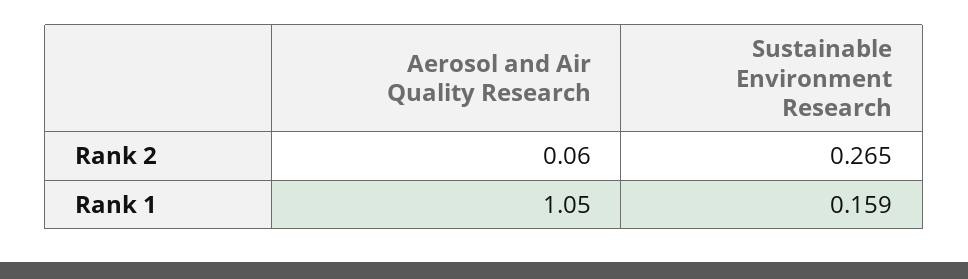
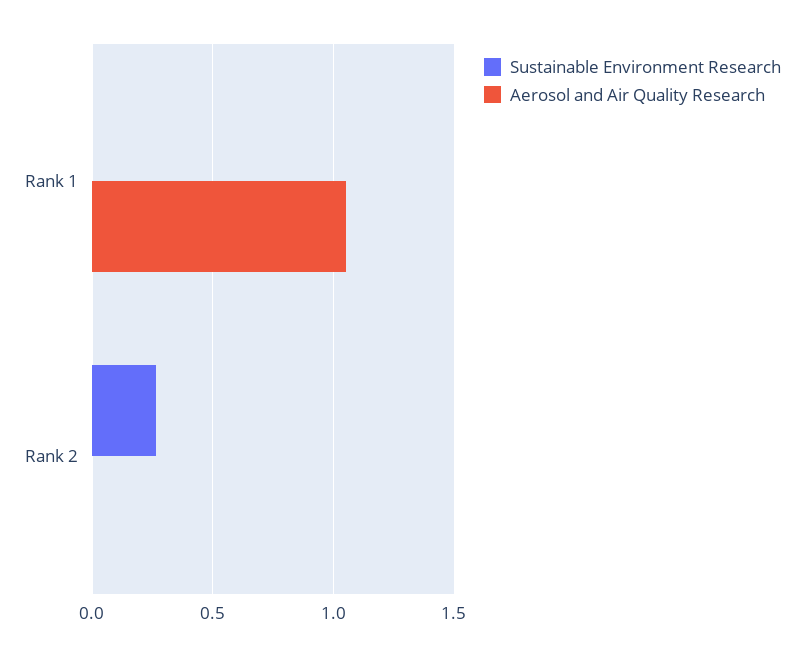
Aerosol and Air Quality Research, Rank 2: 0.06 -> 0
Sustainable Environment Research, Rank 1: 0.159 -> 0

